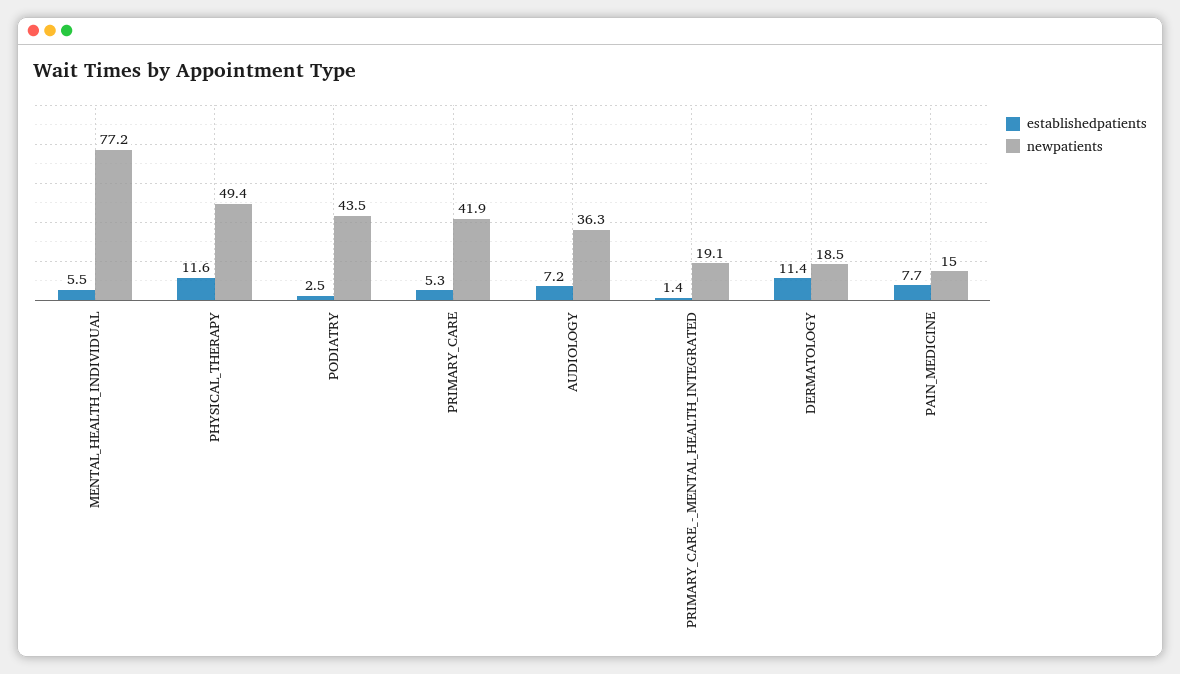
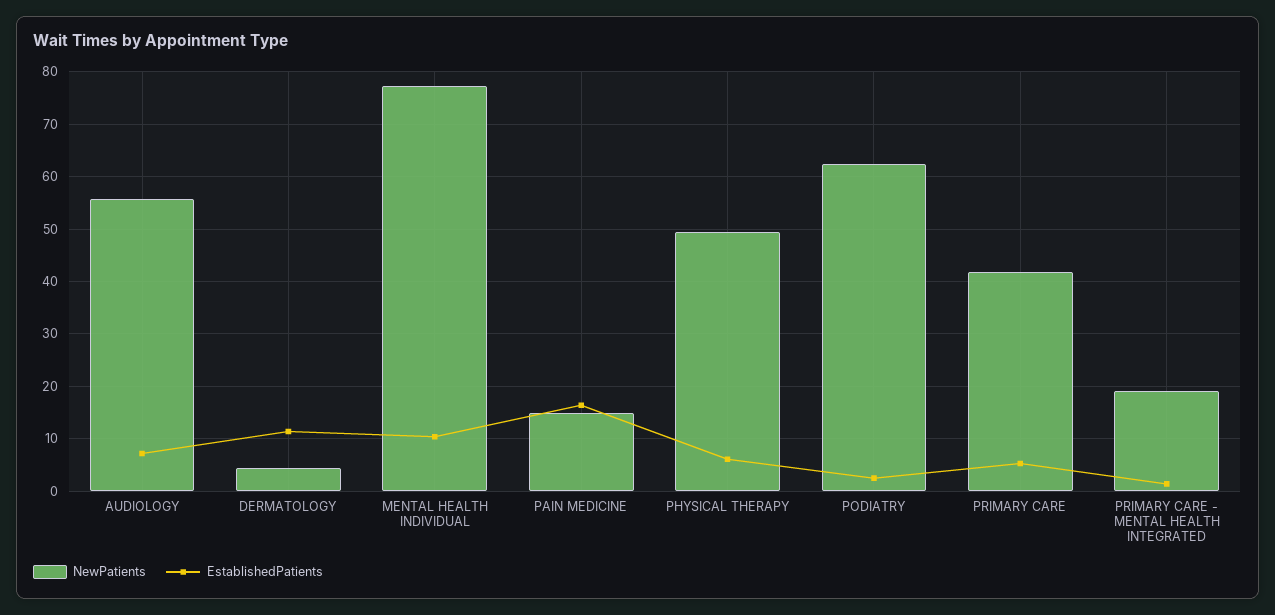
establishedpatients, MENTAL_HEALTH_INDIVIDUAL: 5.5 -> 10
establishedpatients, PHYSICAL_THERAPY: 11.6 -> 6
newpatients, PODIATRY: 43.5 -> 62
newpatients, AUDIOLOGY: 36.3 -> 56
newpatients, DERMATOLOGY: 18.5 -> 4
establishedpatients, PAIN_MEDICINE: 7.7 -> 16

